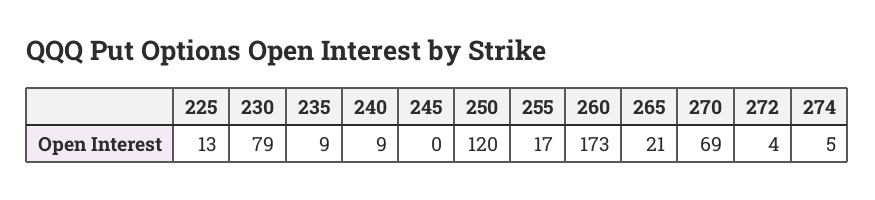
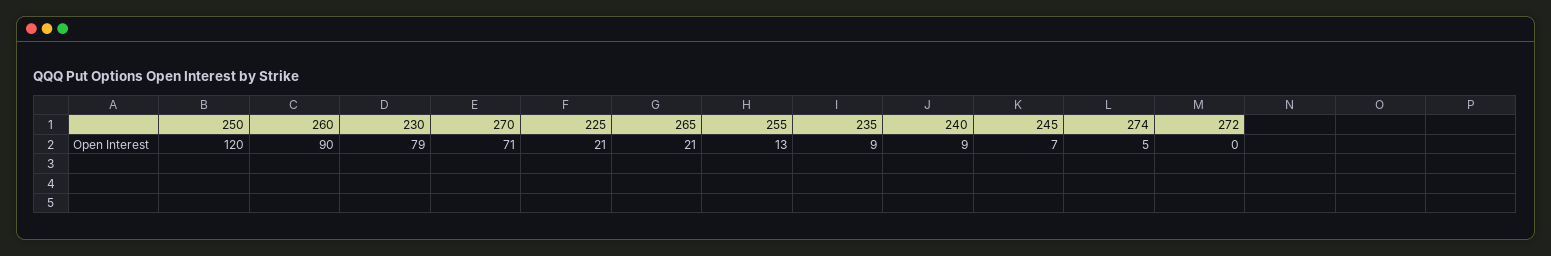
225: 13 -> 21
245: 0 -> 7
255: 17 -> 13
260: 173 -> 90
270: 69 -> 71
272: 4 -> 0

